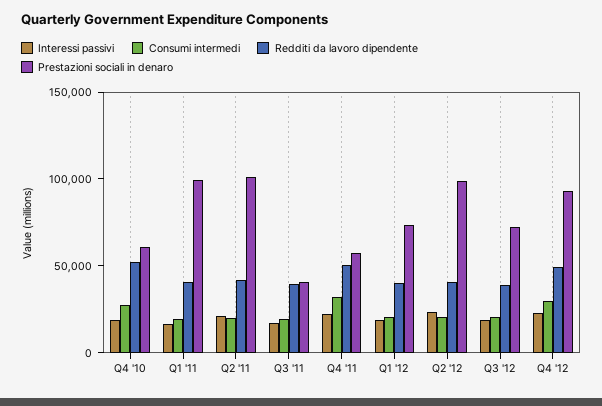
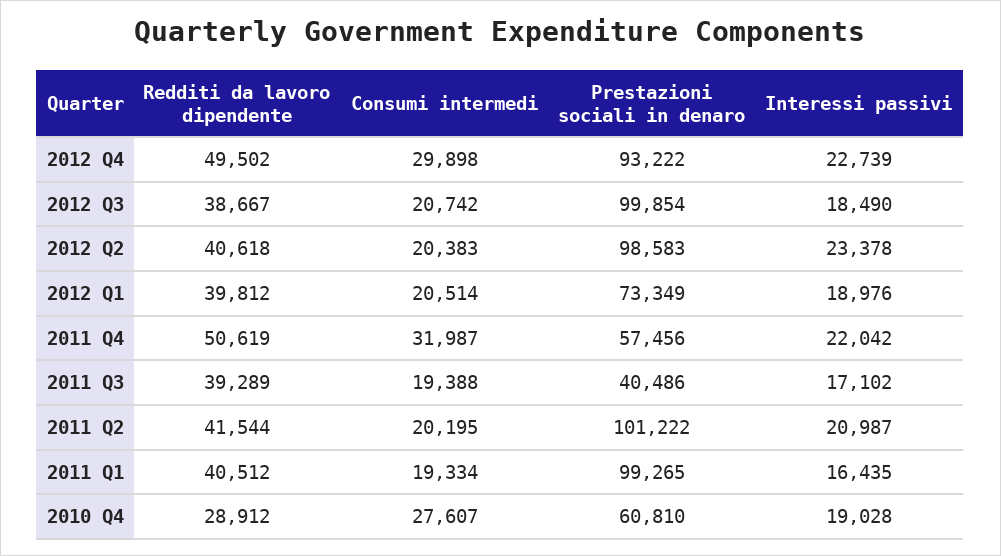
Redditi da lavoro dipendente, Q4 '10: 50000 -> 28912
Prestazioni sociali in denaro, Q3 '12: 70000 -> 99854

